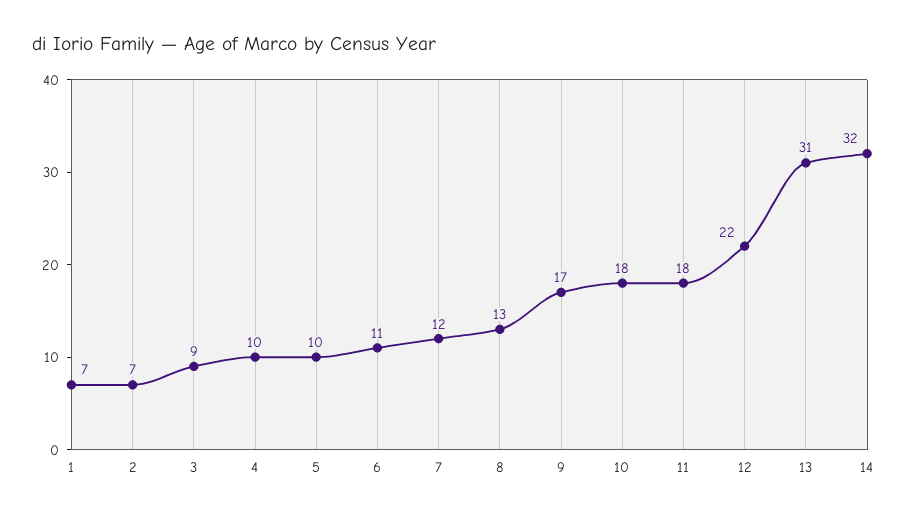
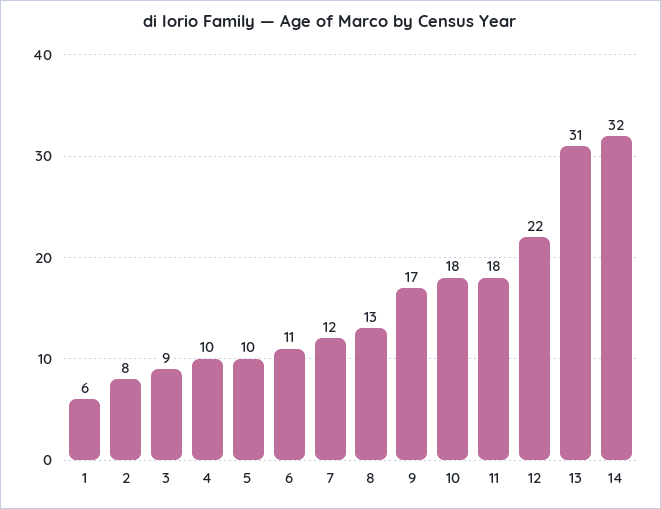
1: 7 -> 6
2: 7 -> 8

